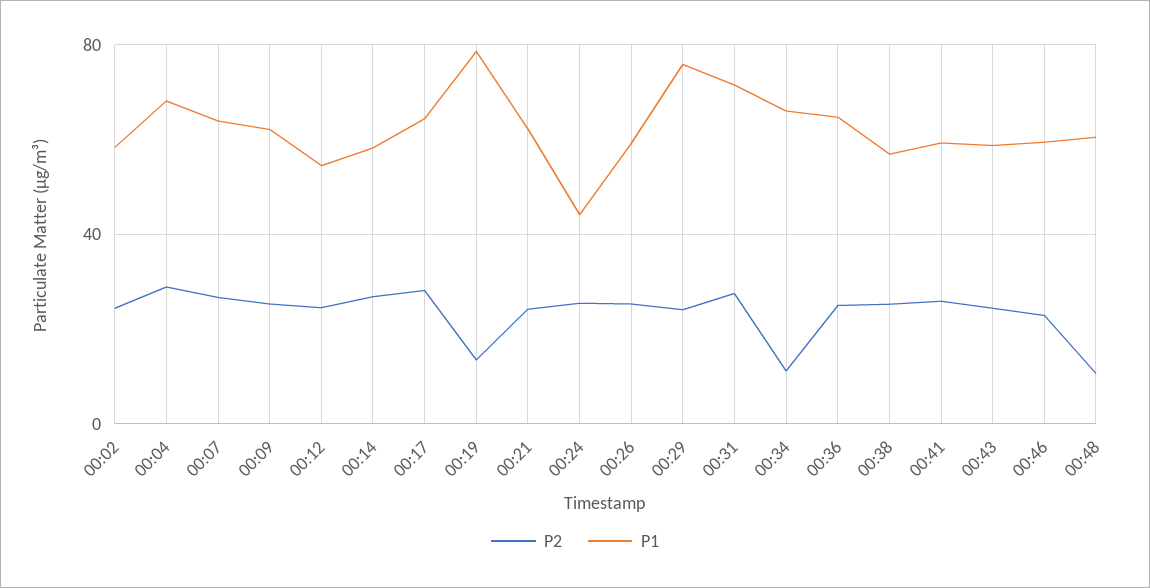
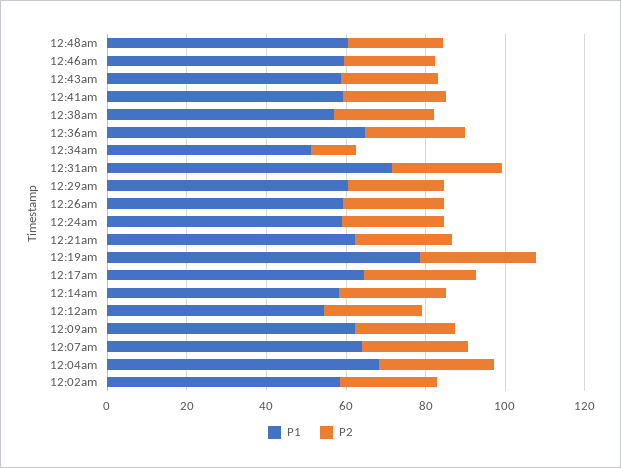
P2, 00:19: 15 -> 30
P1, 00:24: 45 -> 60
P1, 00:29: 75 -> 60
P1, 00:34: 65 -> 50
P2, 00:48: 10 -> 25

